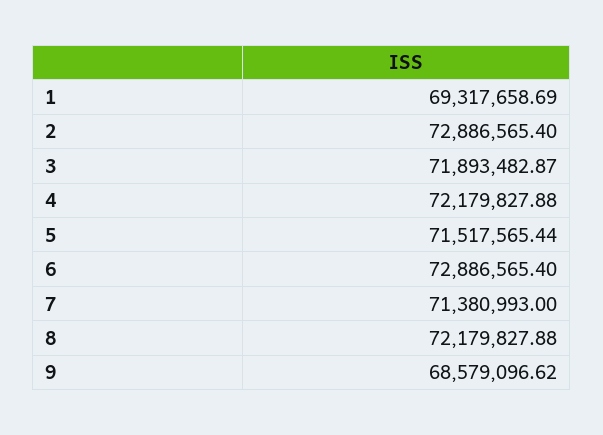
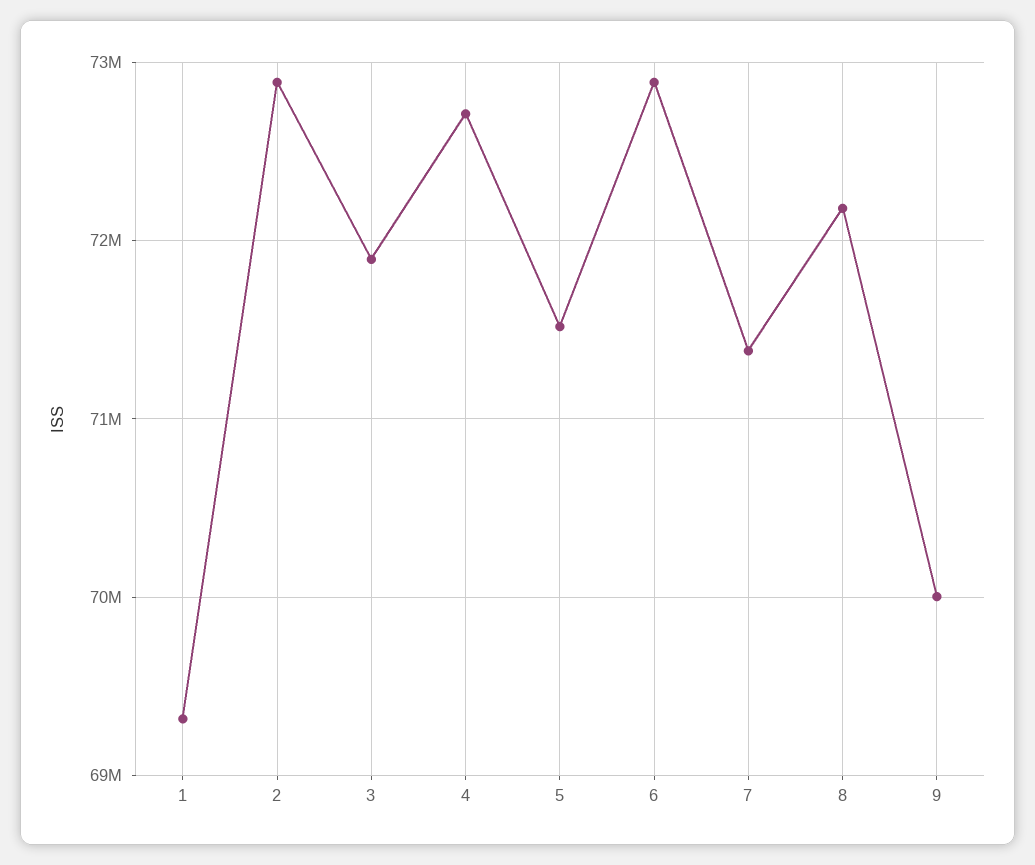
4: 72179827.88 -> 72700000
9: 68579096.62 -> 70000000

